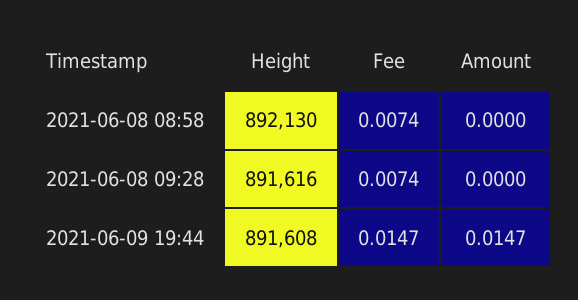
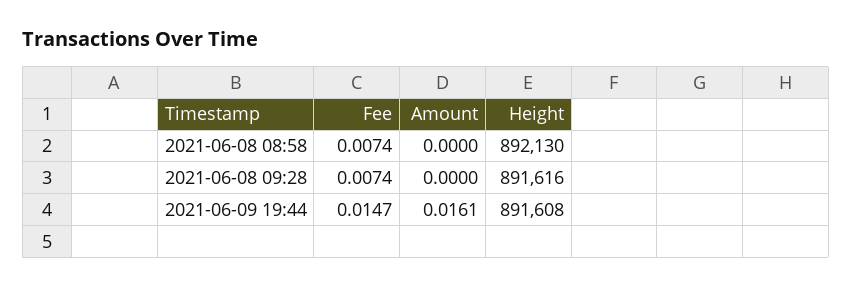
Amount, 2021-06-09 19:44: 0.0147 -> 0.0161

